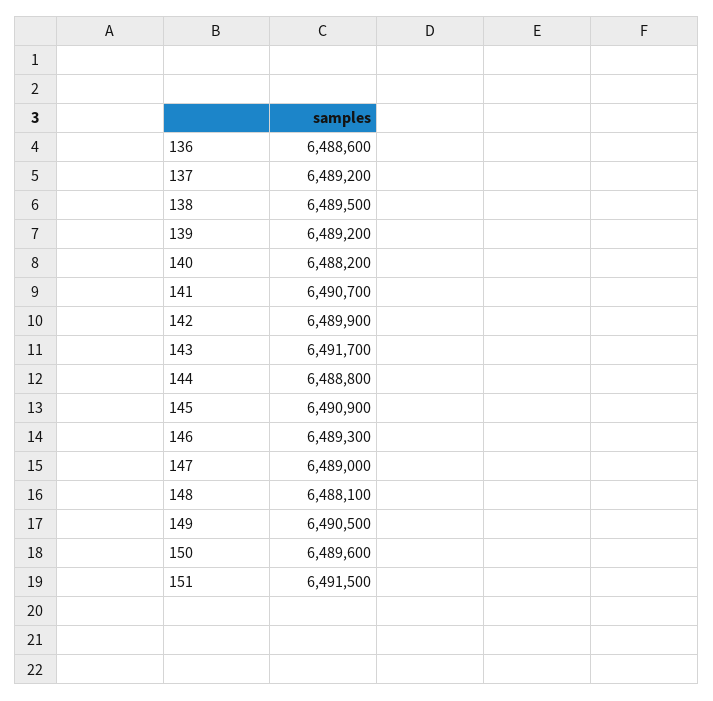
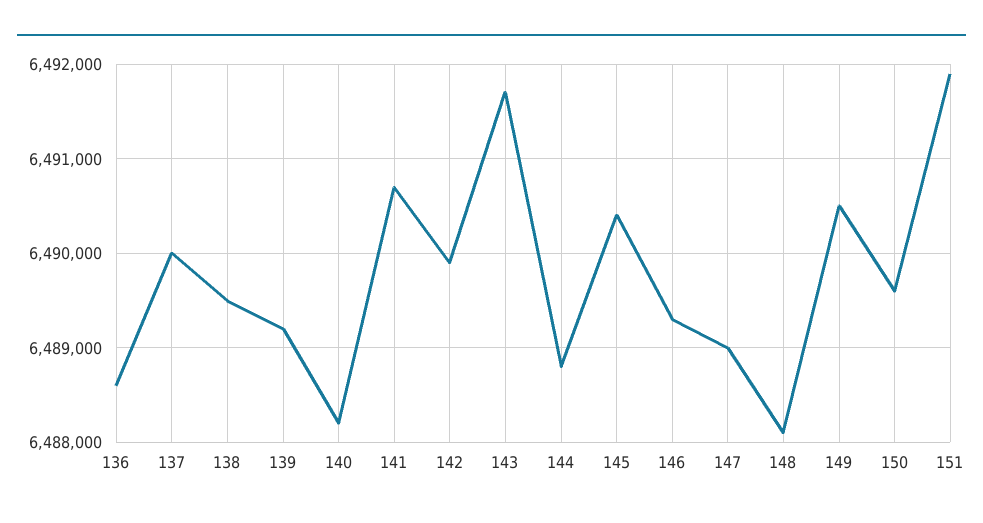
137: 6489200 -> 6490000
145: 6490900 -> 6490400
151: 6491500 -> 6491900

